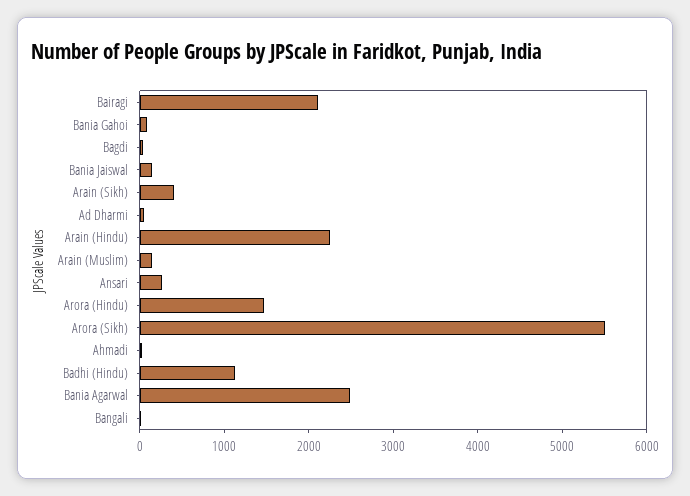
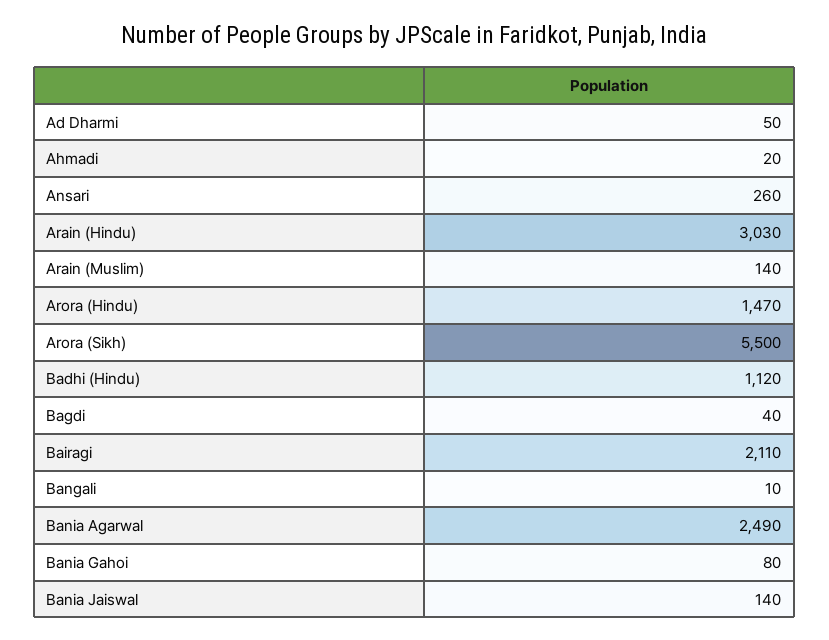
Arain (Sikh): 400 -> none
Arain (Hindu): 2200 -> 3030

